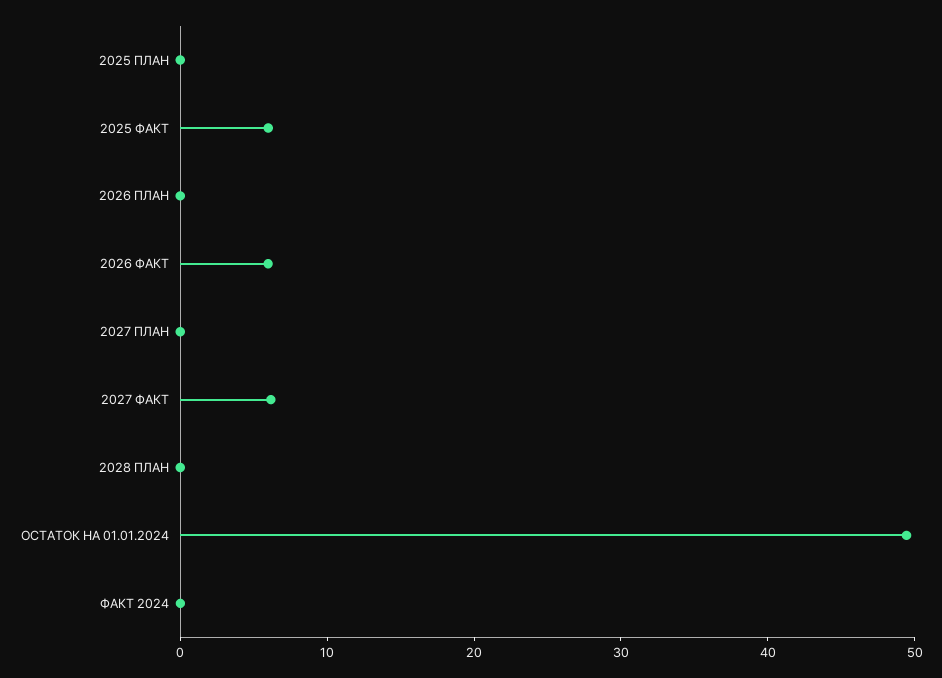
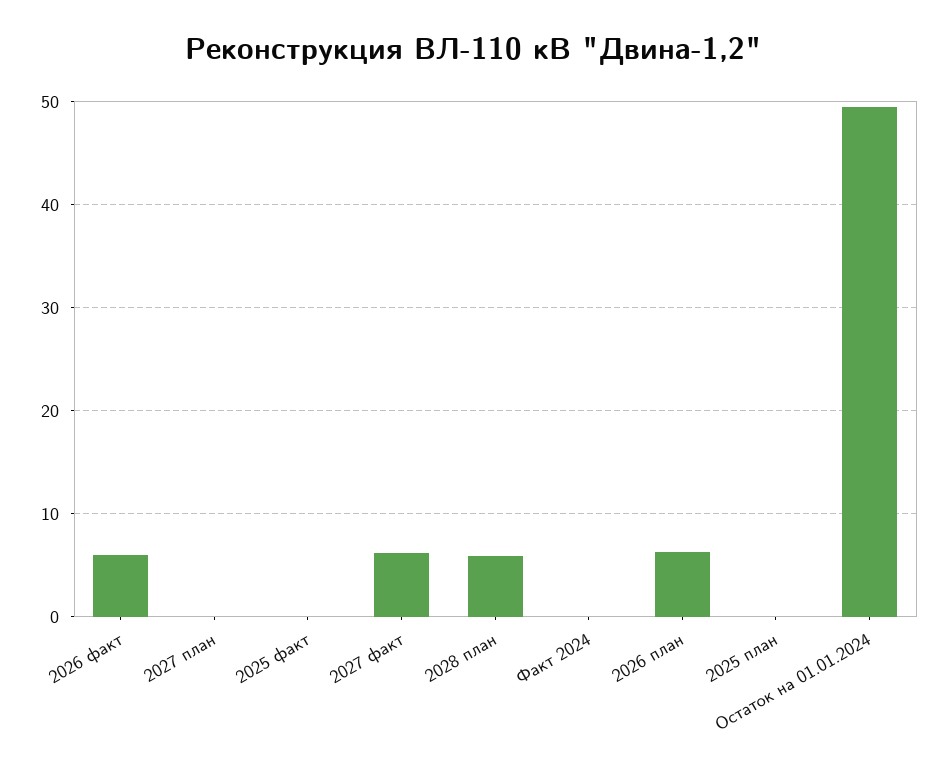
2025 ФАКТ: 6 -> 0
2026 ПЛАН: 0 -> 6
2028 ПЛАН: 0 -> 6

